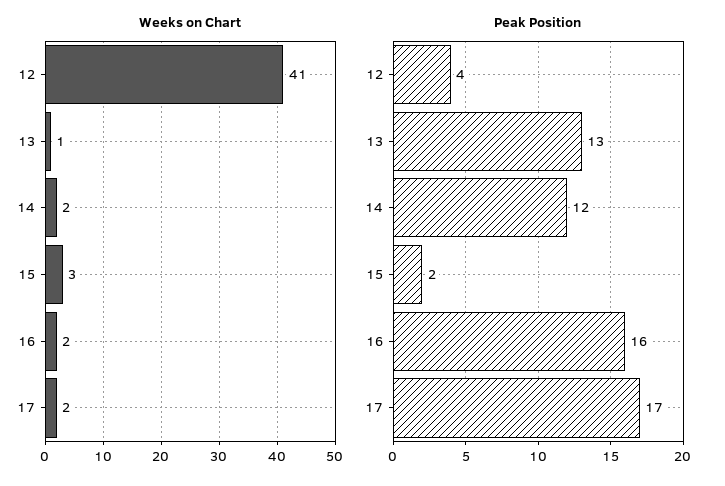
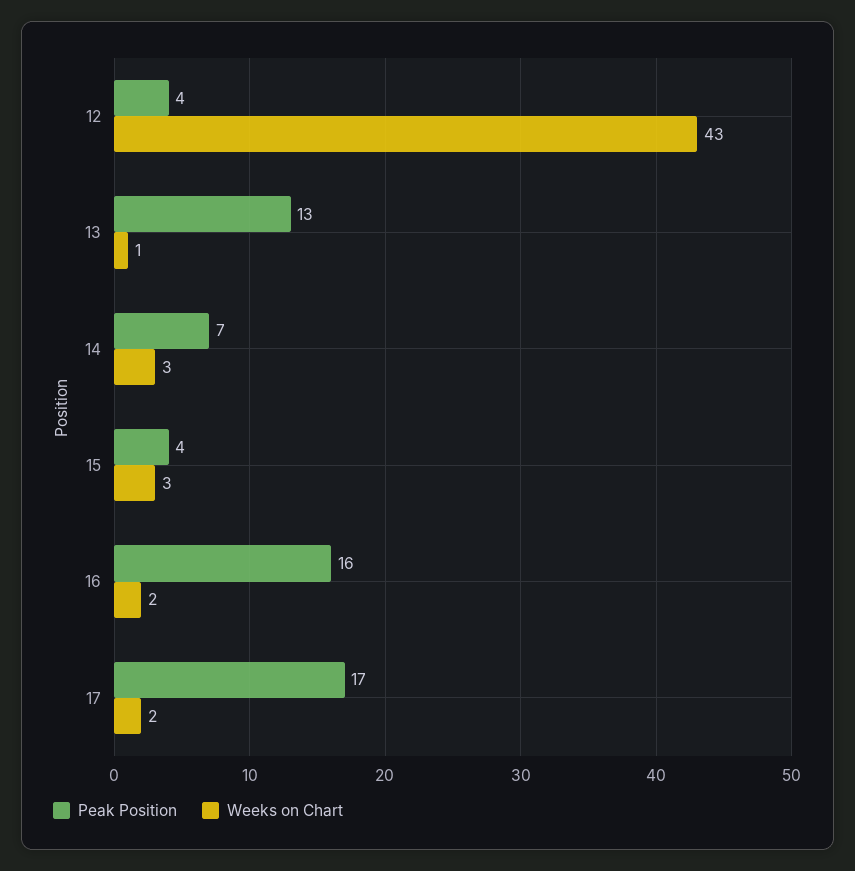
Weeks on Chart, 12: 41 -> 43
Weeks on Chart, 14: 2 -> 3
Peak Position, 14: 12 -> 7
Peak Position, 15: 2 -> 4

